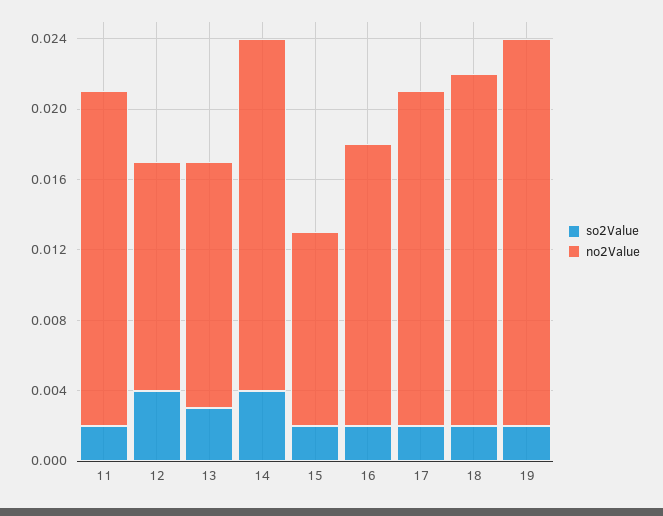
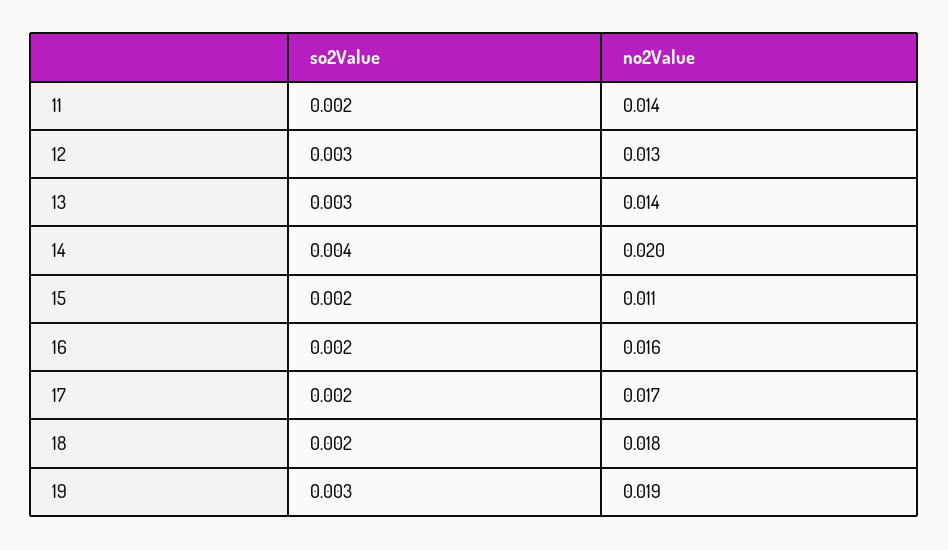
no2Value, 11: 0.019 -> 0.014
so2Value, 12: 0.004 -> 0.003
no2Value, 17: 0.019 -> 0.017
no2Value, 18: 0.02 -> 0.018
so2Value, 19: 0.002 -> 0.003
no2Value, 19: 0.022 -> 0.019

